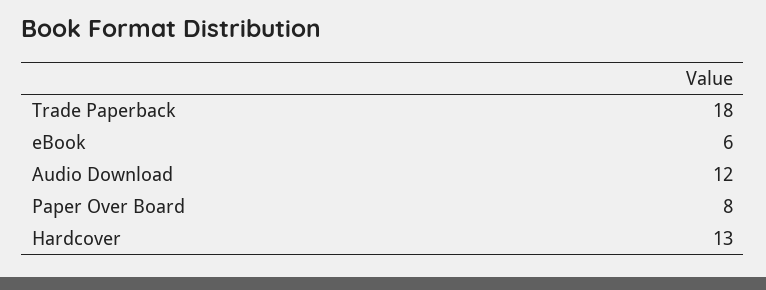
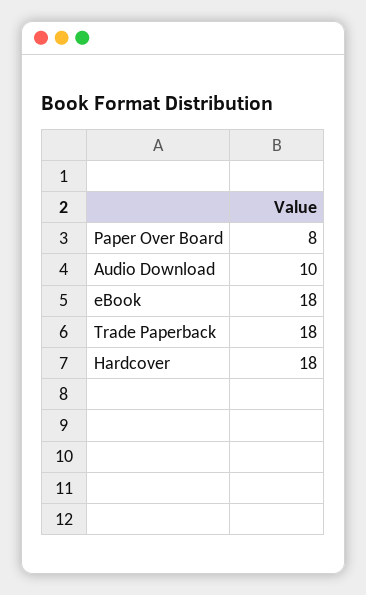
eBook: 6 -> 18
Audio Download: 12 -> 10
Hardcover: 13 -> 18

